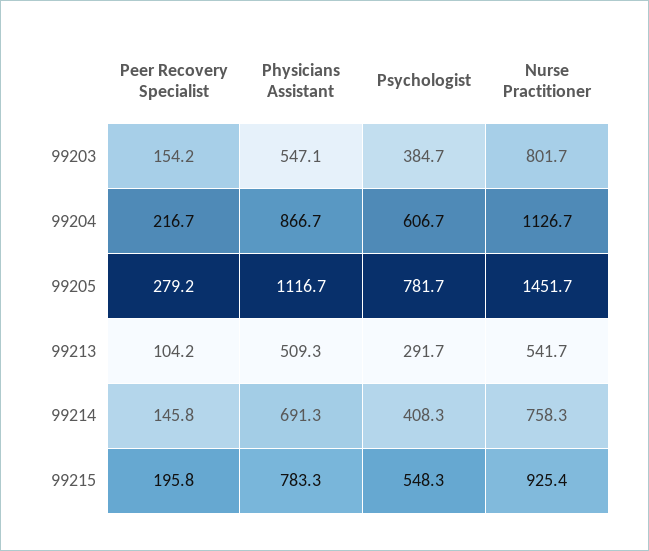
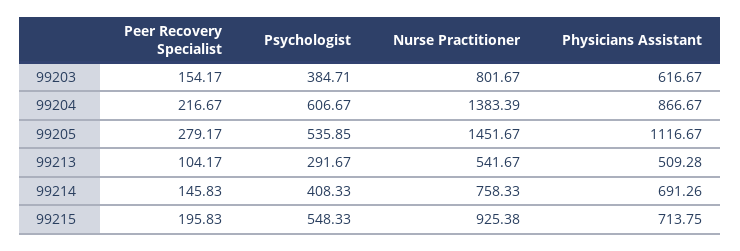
Physicians Assistant, 99203: 547.1 -> 616.67
Nurse Practitioner, 99204: 1126.7 -> 1383.39
Psychologist, 99205: 781.7 -> 535.85
Physicians Assistant, 99215: 783.3 -> 713.75

